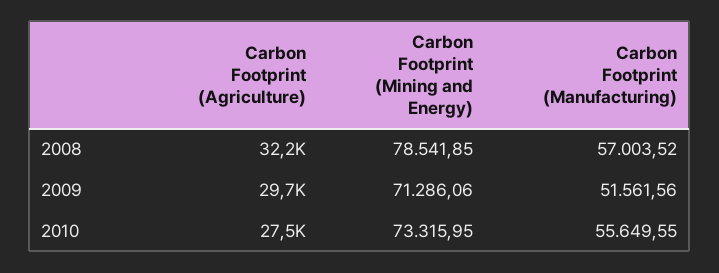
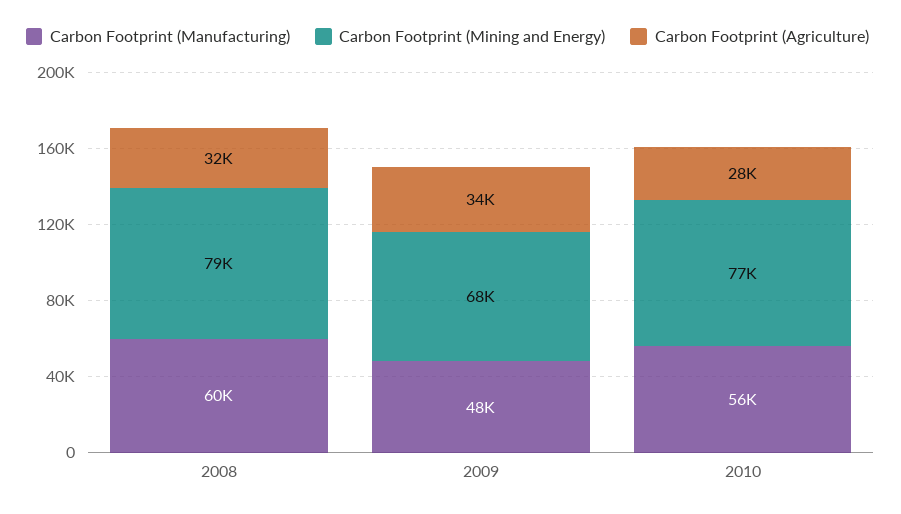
Carbon Footprint (Manufacturing), 2008: 57003.52 -> 60000
Carbon Footprint (Agriculture), 2009: 29700 -> 34000
Carbon Footprint (Mining and Energy), 2009: 71286.06 -> 68000
Carbon Footprint (Manufacturing), 2009: 51561.56 -> 48000
Carbon Footprint (Mining and Energy), 2010: 73315.95 -> 77000

